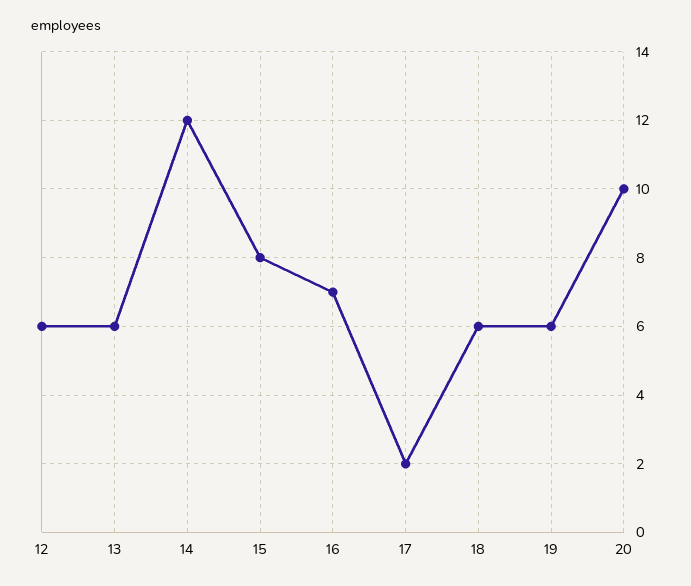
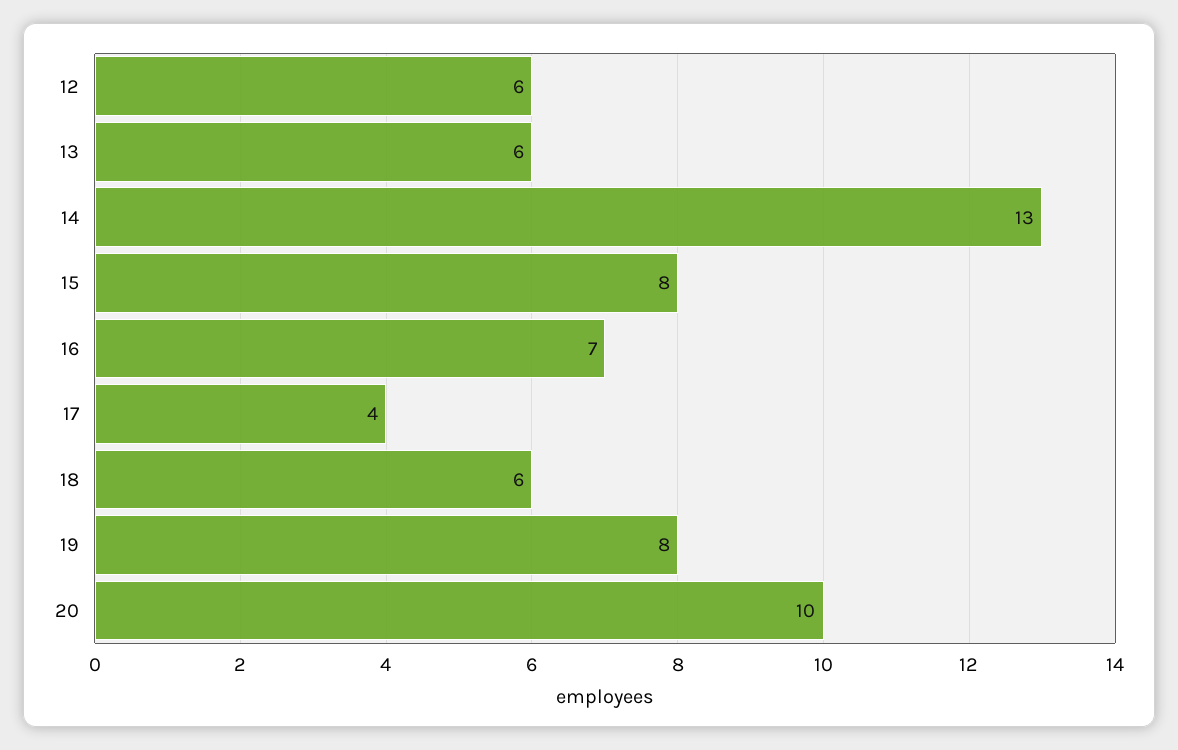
14: 12 -> 13
17: 2 -> 4
19: 6 -> 8

